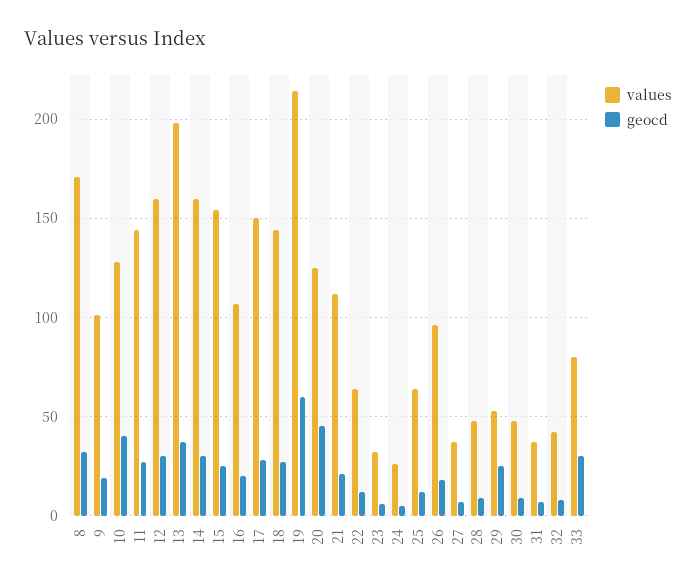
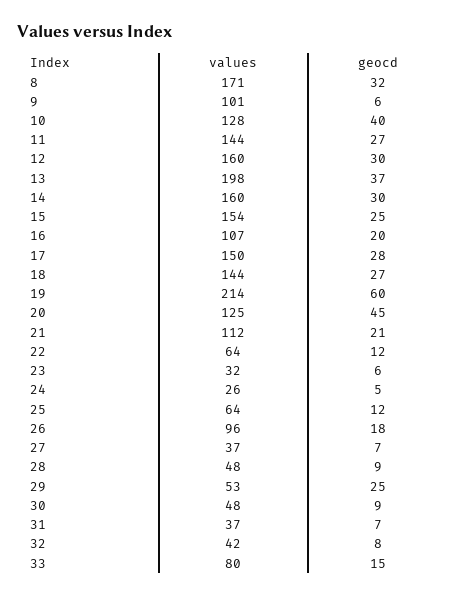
geocd, 9: 20 -> 6
geocd, 33: 30 -> 15

